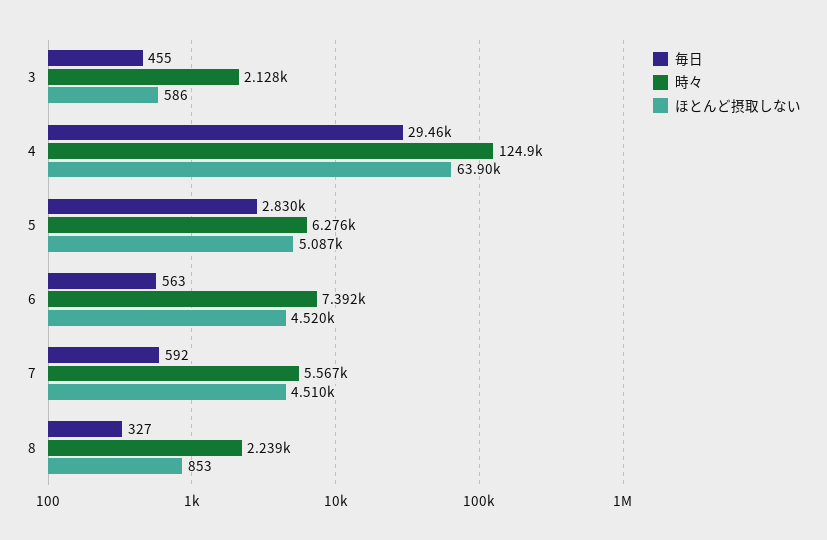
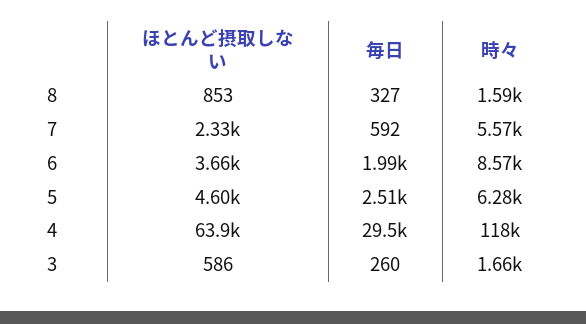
毎日, 3: 455 -> 260
時々, 3: 2128 -> 1660
時々, 4: 124900 -> 118000
毎日, 5: 2830 -> 2510
ほとんど摂取しない, 5: 5087 -> 4600
毎日, 6: 563 -> 1990
時々, 6: 7392 -> 8570
ほとんど摂取しない, 6: 4520 -> 3660
ほとんど摂取しない, 7: 4510 -> 2330
時々, 8: 2239 -> 1590

